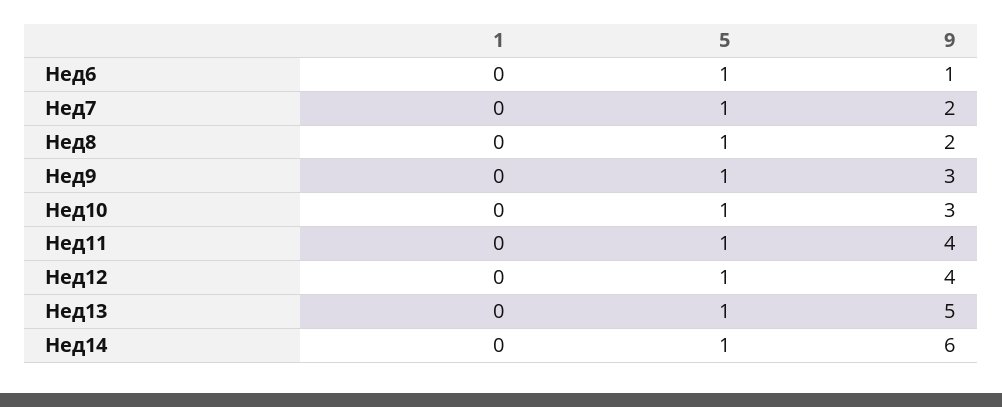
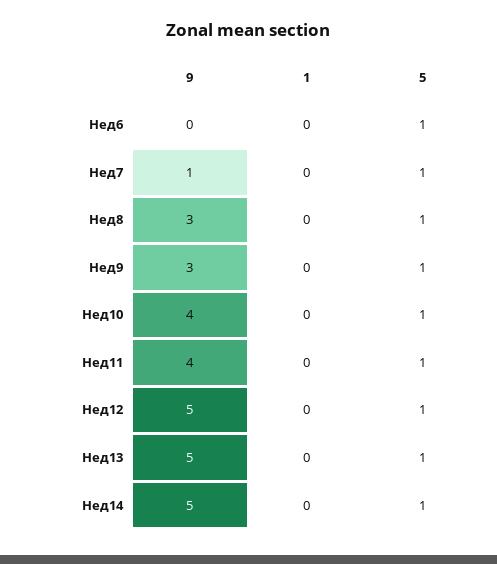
9, Нед6: 1 -> 0
9, Нед7: 2 -> 1
9, Нед8: 2 -> 3
9, Нед10: 3 -> 4
9, Нед12: 4 -> 5
9, Нед14: 6 -> 5

